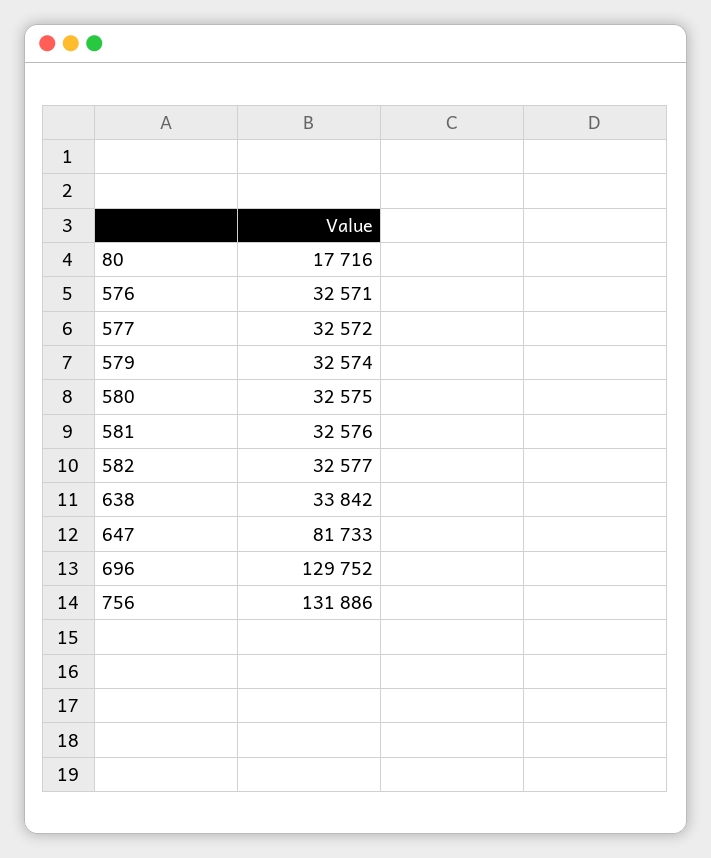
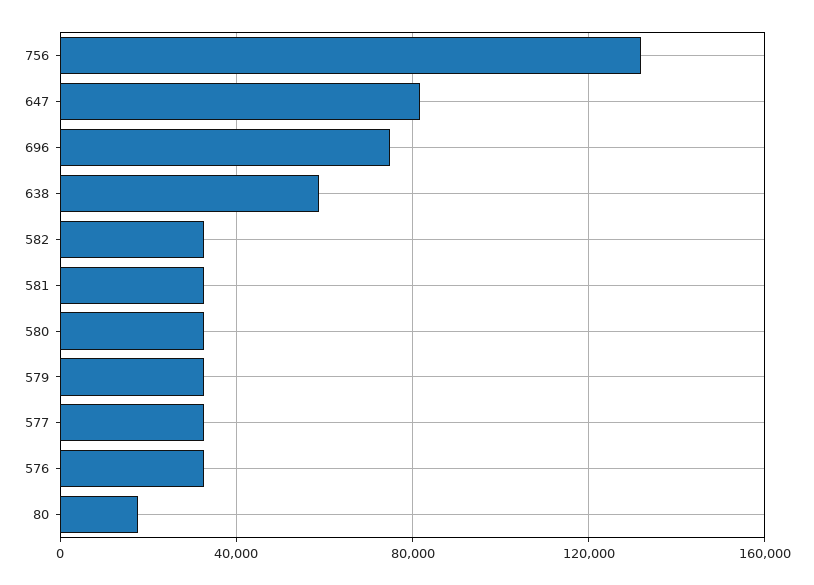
638: 33842 -> 60000
696: 129752 -> 75000

